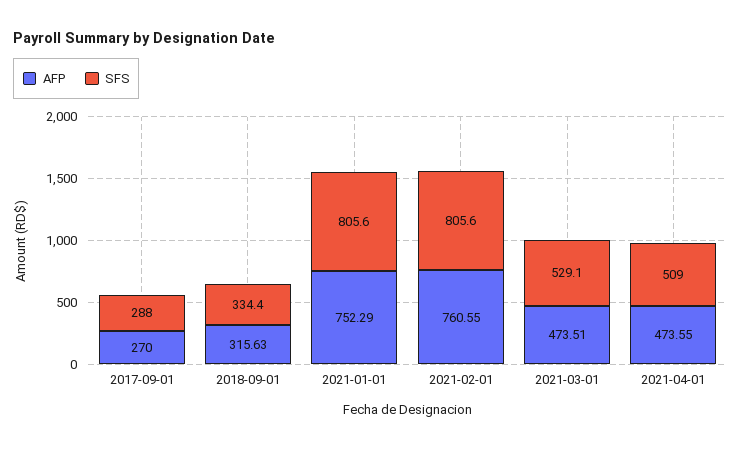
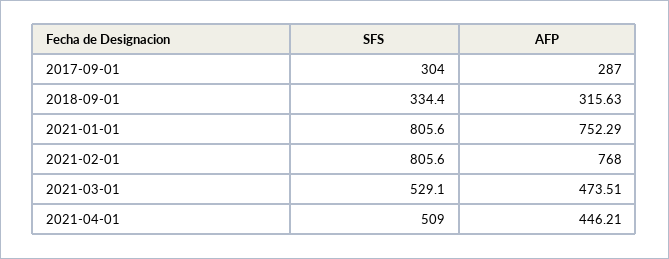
AFP, 2017-09-01: 270 -> 287
SFS, 2017-09-01: 288 -> 304
AFP, 2021-02-01: 760.55 -> 768
AFP, 2021-04-01: 473.55 -> 446.21

